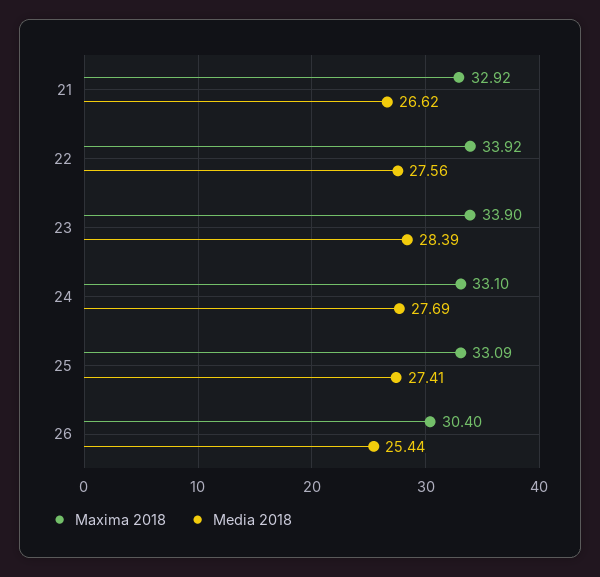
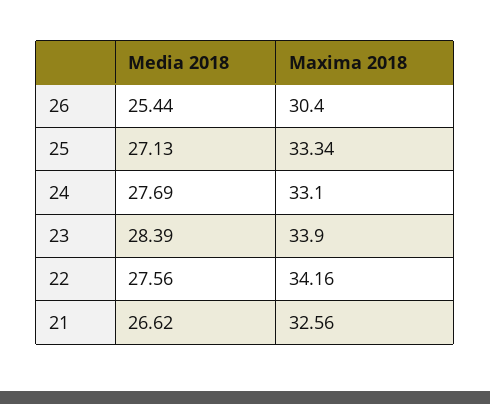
Maxima 2018, 21: 32.92 -> 32.56
Maxima 2018, 22: 33.92 -> 34.16
Maxima 2018, 25: 33.09 -> 33.34
Media 2018, 25: 27.41 -> 27.13

